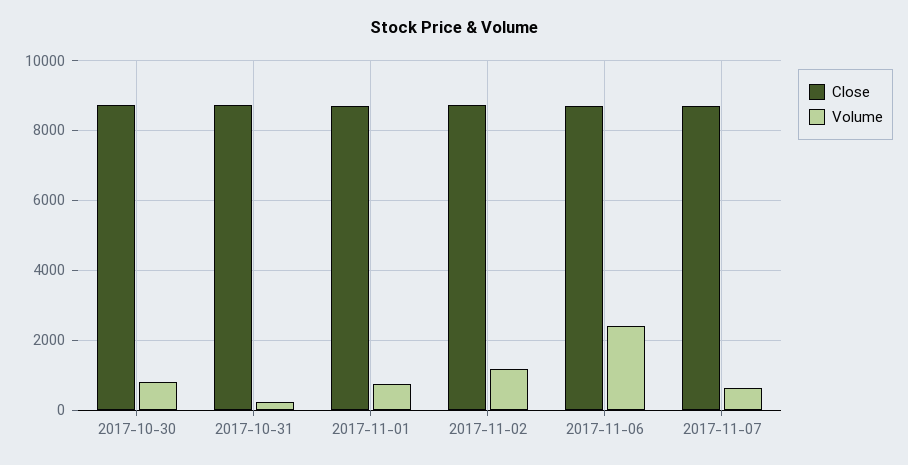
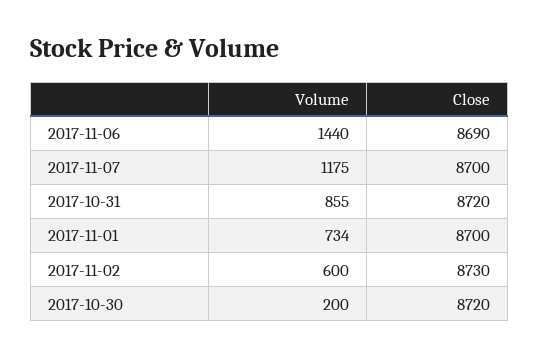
Volume, 2017-10-30: 800 -> 200
Volume, 2017-10-31: 200 -> 855
Volume, 2017-11-02: 1200 -> 600
Volume, 2017-11-06: 2400 -> 1440
Volume, 2017-11-07: 600 -> 1175

